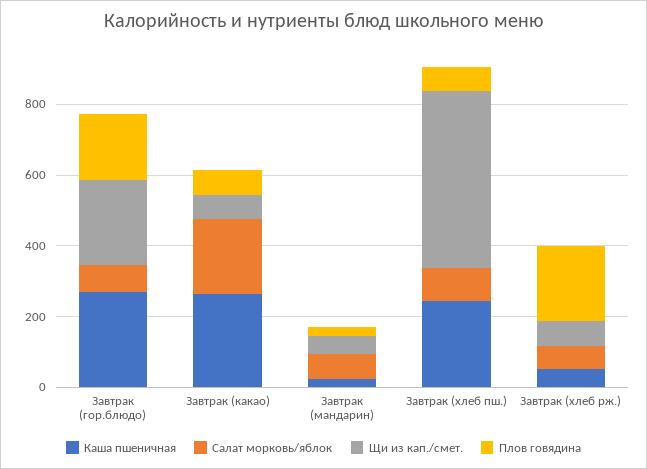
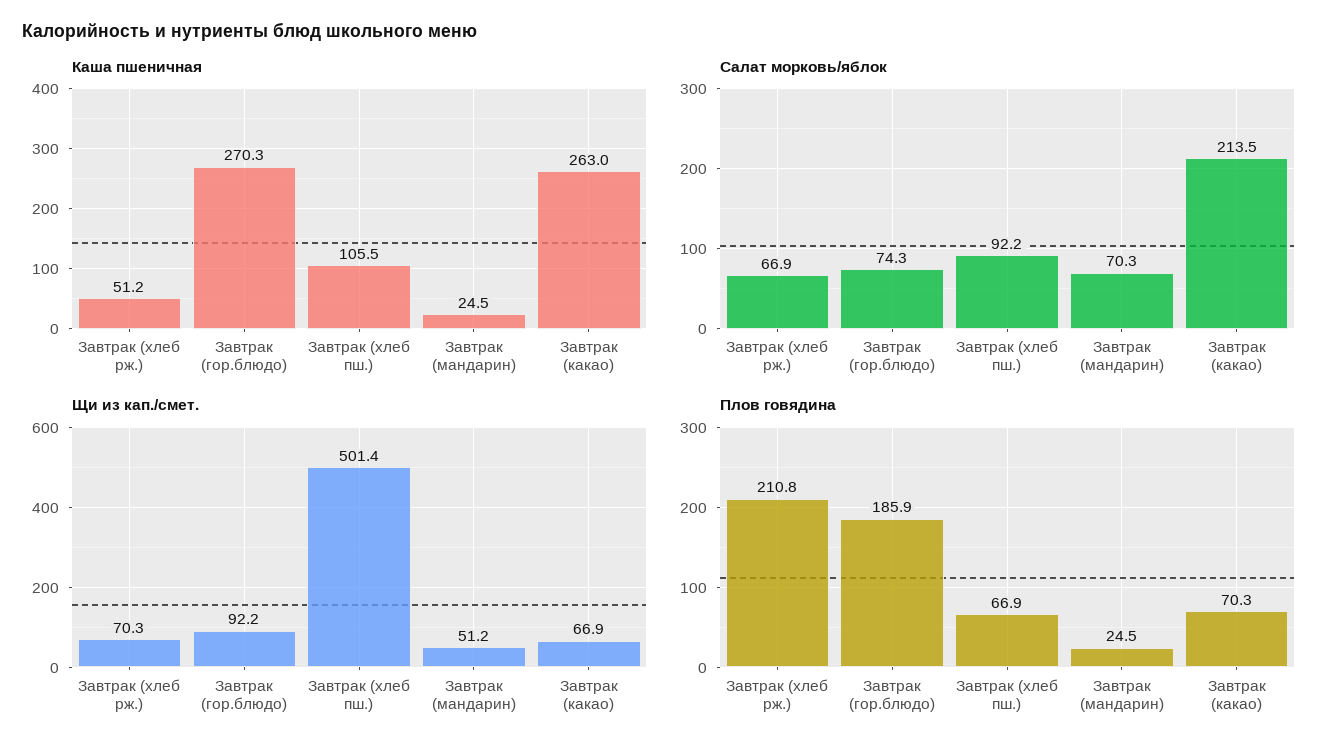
Щи из кап./смет., Завтрак (гор.блюдо): 250 -> 92.2
Каша пшеничная, Завтрак (хлеб пш.): 250 -> 105.5

